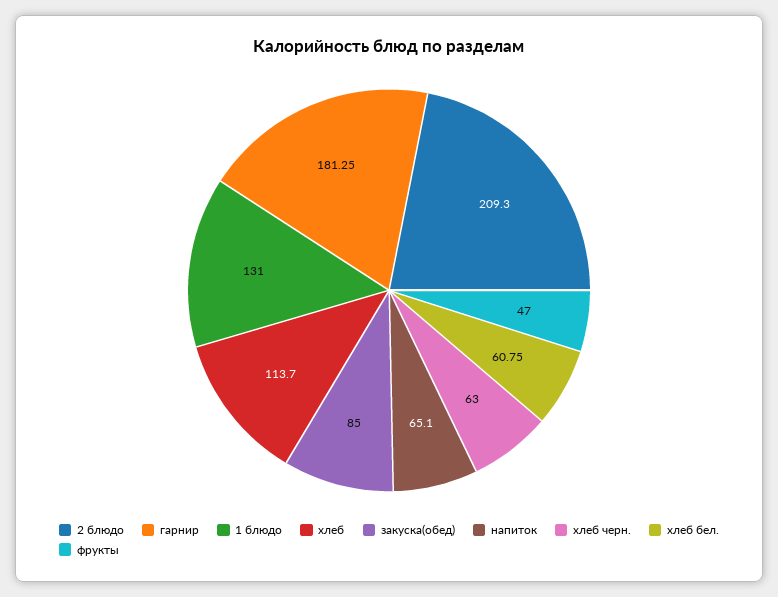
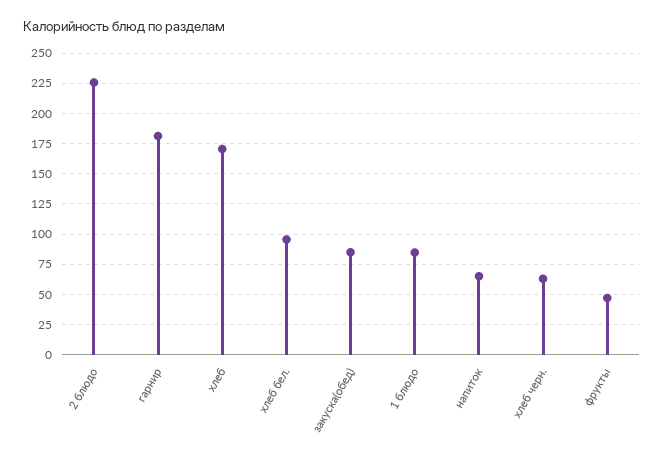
2 блюдо: 209.3 -> 225
1 блюдо: 131 -> 85
хлеб: 113.7 -> 170
хлеб бел.: 60.75 -> 95

